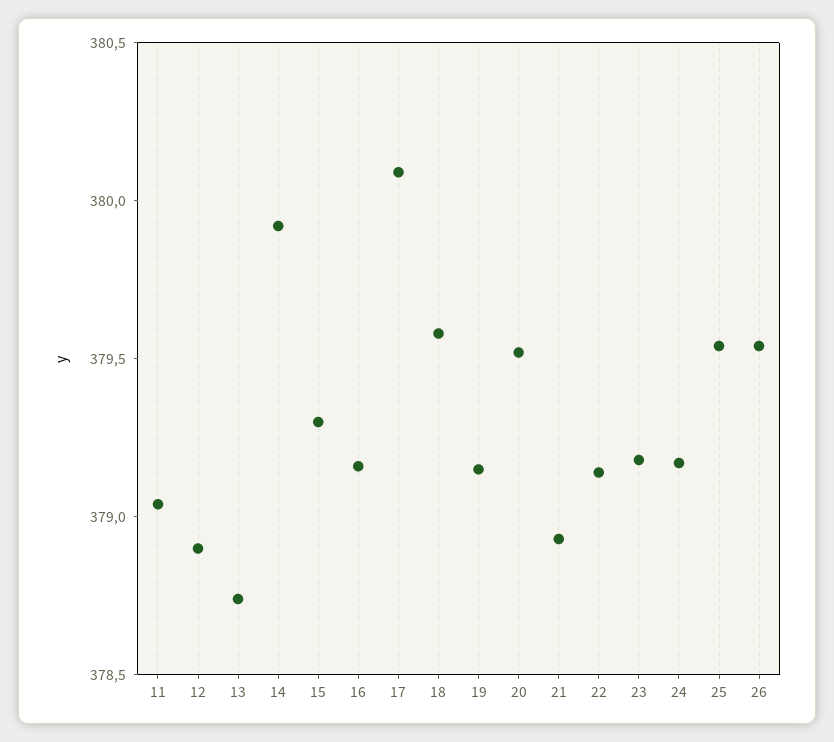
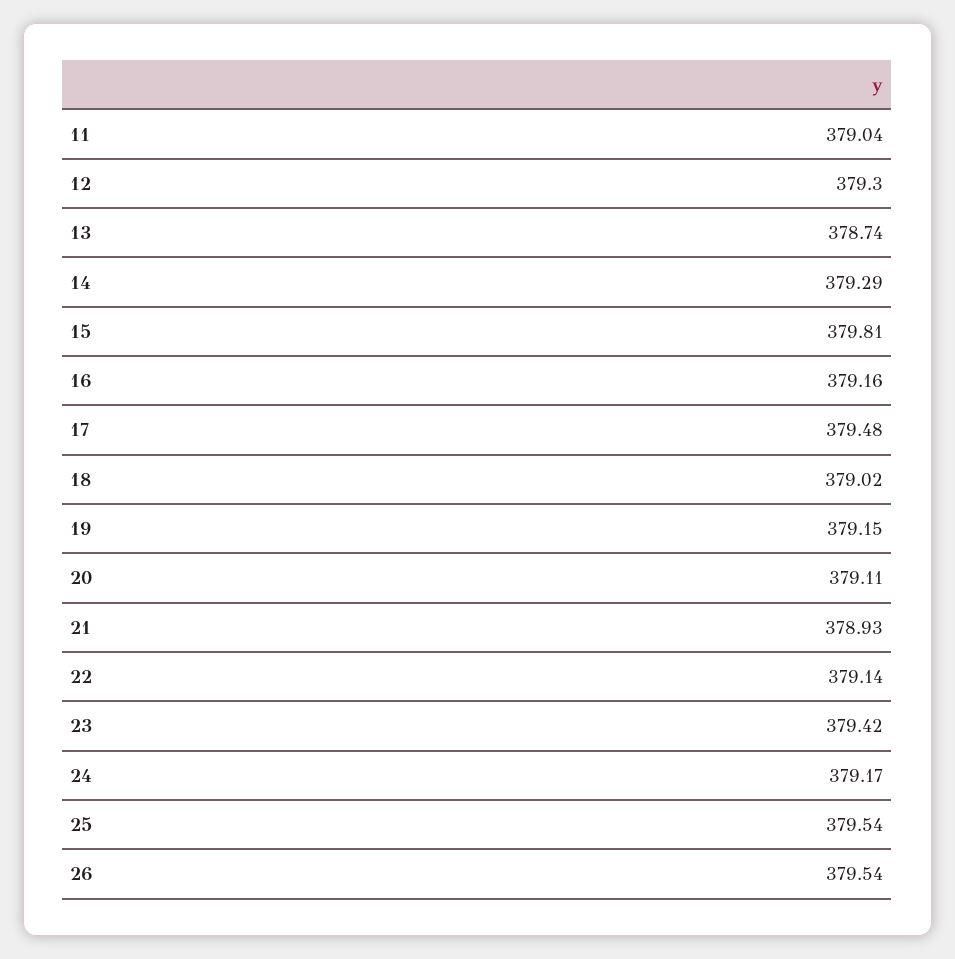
12: 378.9 -> 379.3
14: 379.9 -> 379.29
15: 379.3 -> 379.81
17: 380.1 -> 379.48
18: 379.6 -> 379.02
20: 379.5 -> 379.11
23: 379.2 -> 379.42

